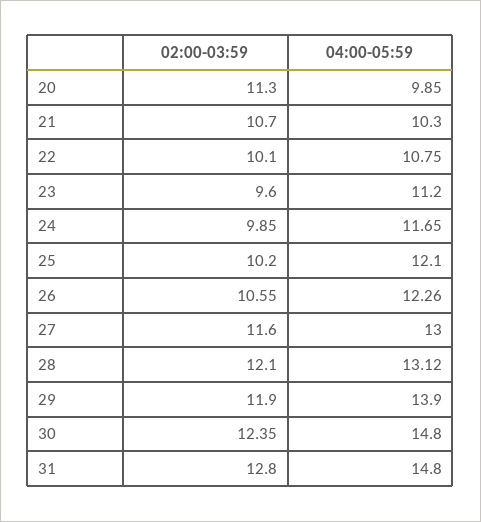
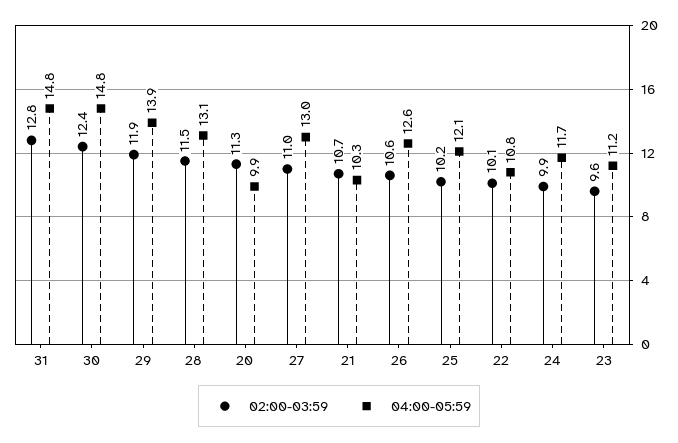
04:00-05:59, 26: 12.26 -> 12.6
02:00-03:59, 27: 11.6 -> 11
02:00-03:59, 28: 12.1 -> 11.5

